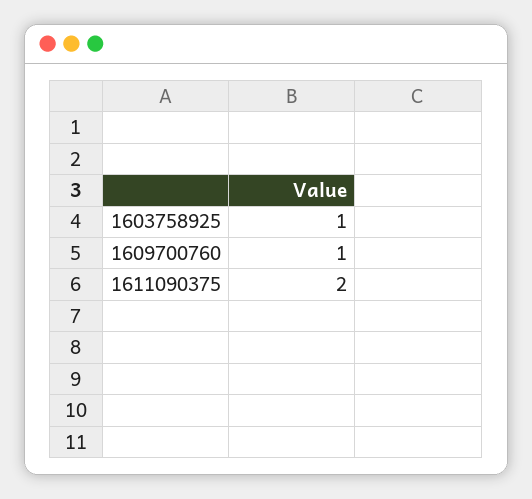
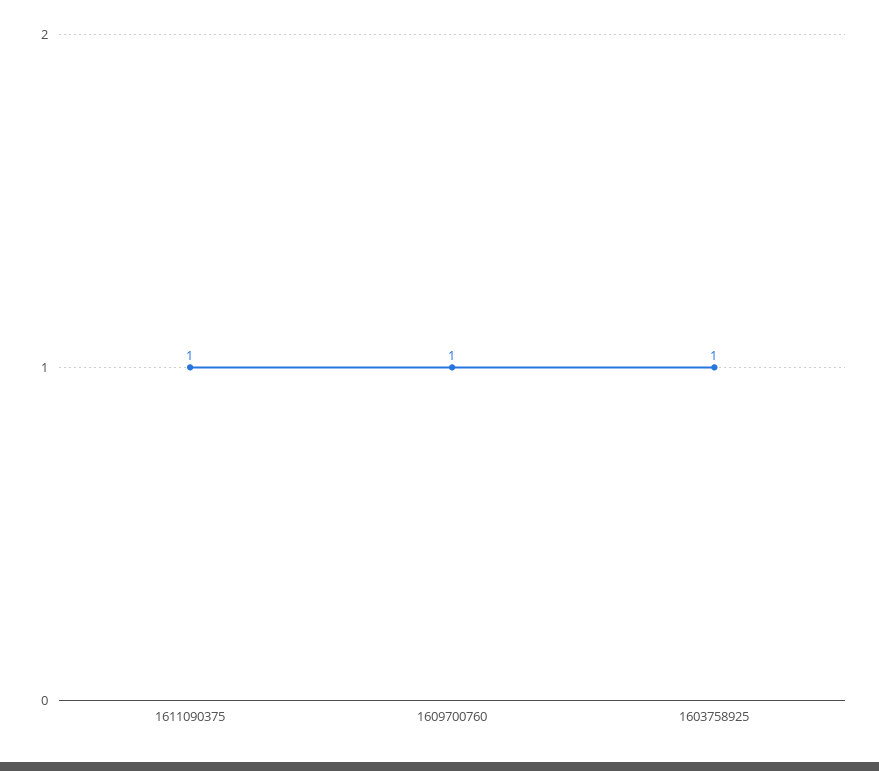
1611090375: 2 -> 1

